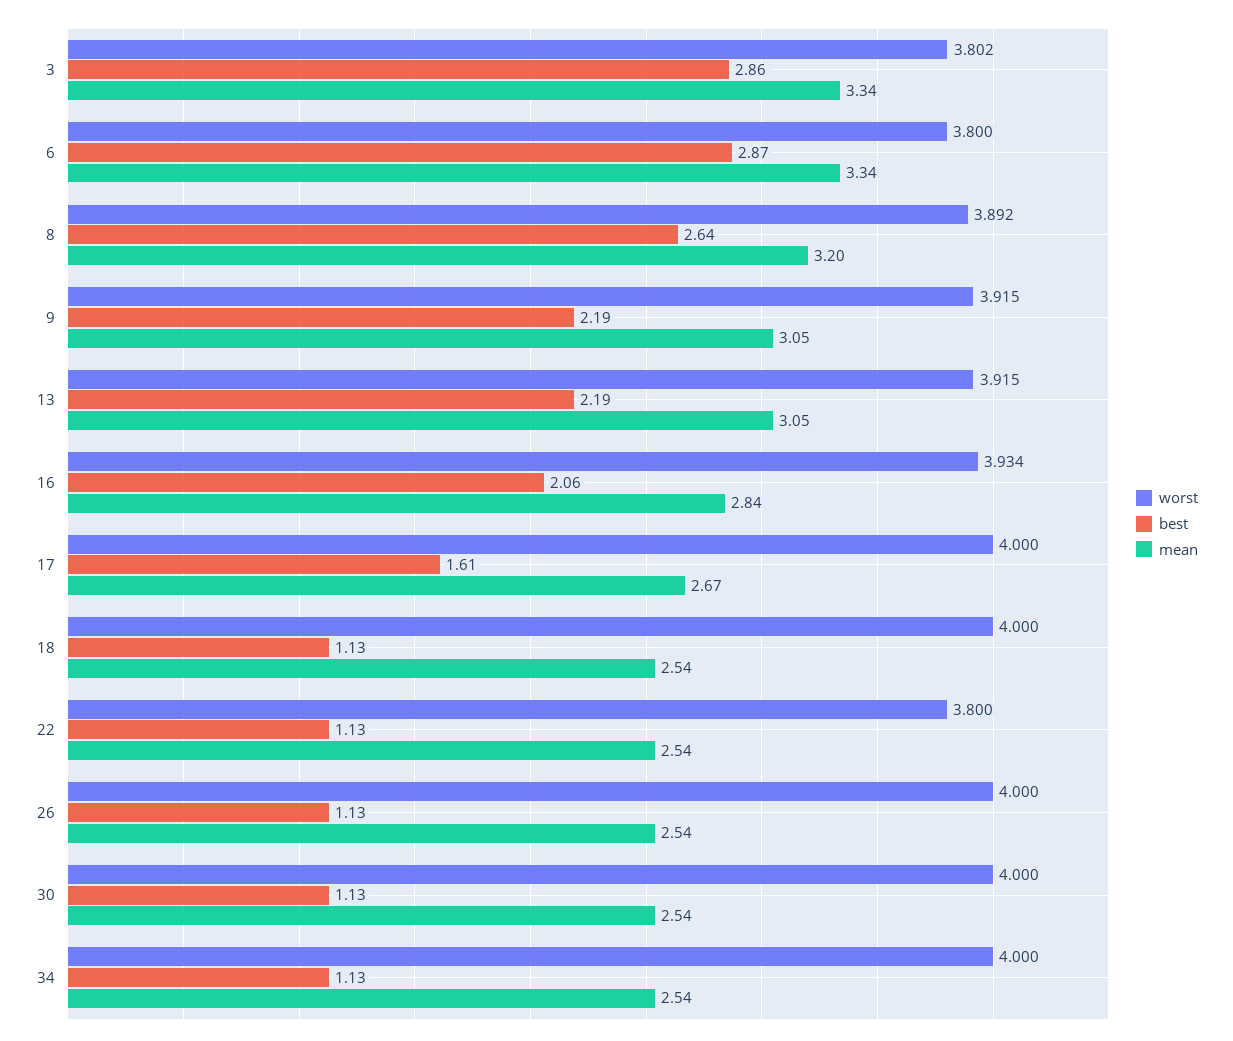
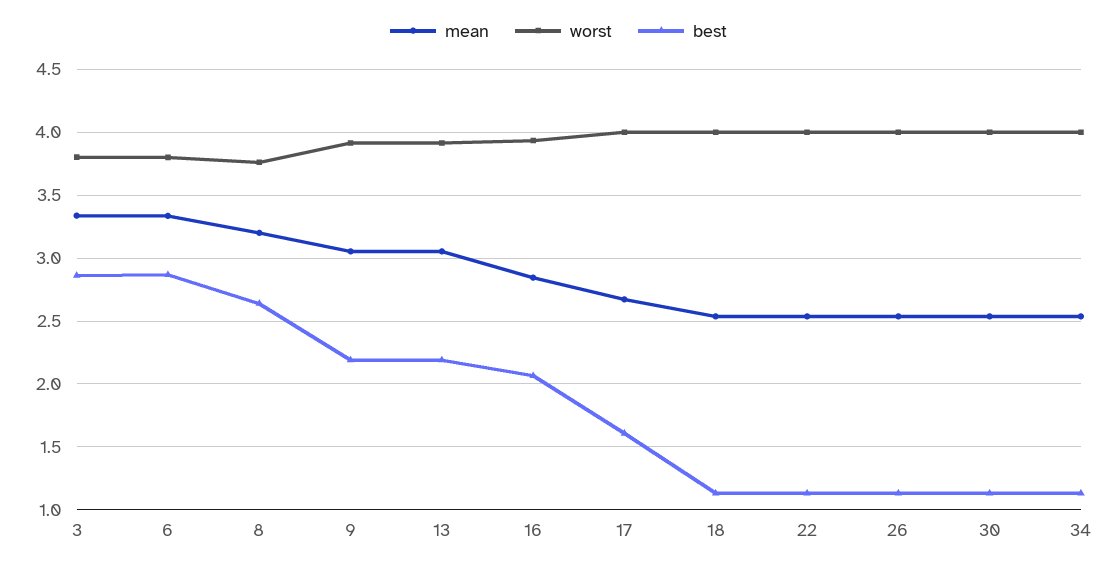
worst, 8: 3.892 -> 3.75
worst, 22: 3.8 -> 4

